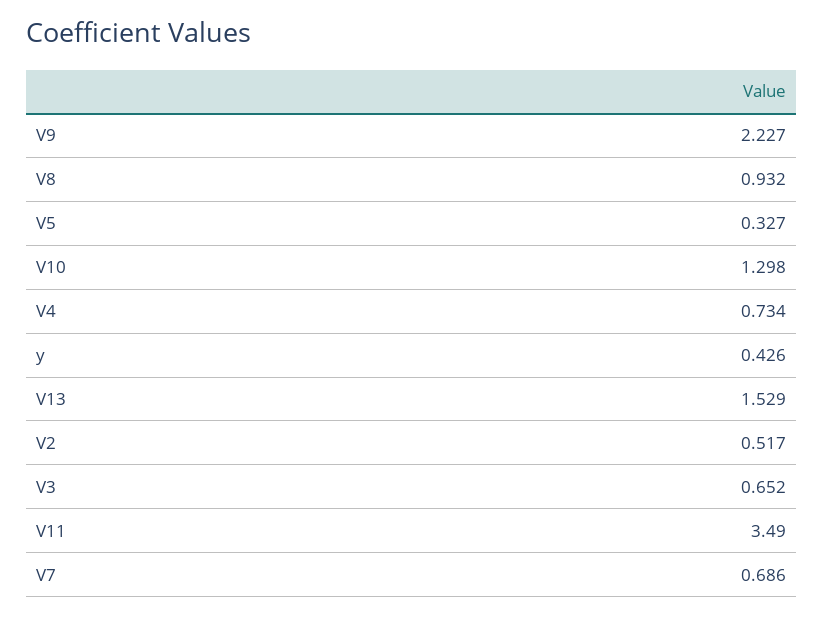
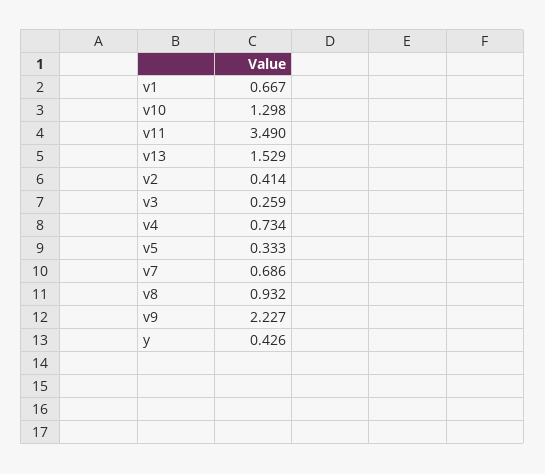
V5: 0.327 -> 0.333
V2: 0.517 -> 0.414
V3: 0.652 -> 0.259
v1: none -> 0.667

